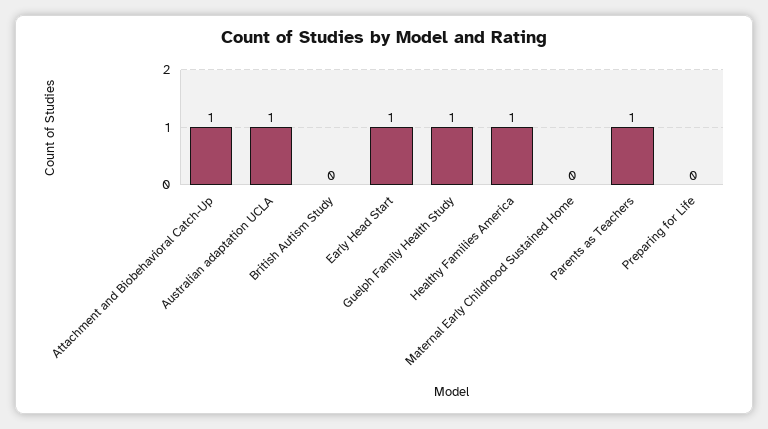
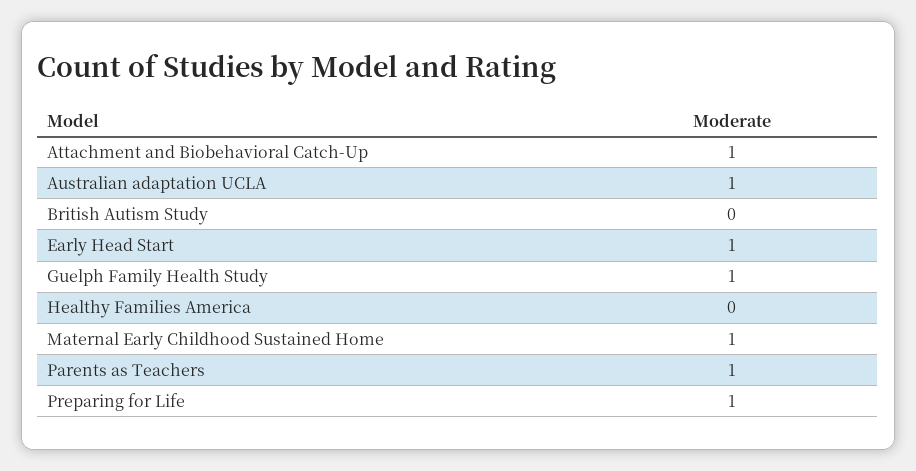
Healthy Families America: 1 -> 0
Maternal Early Childhood Sustained Home: 0 -> 1
Preparing for Life: 0 -> 1

